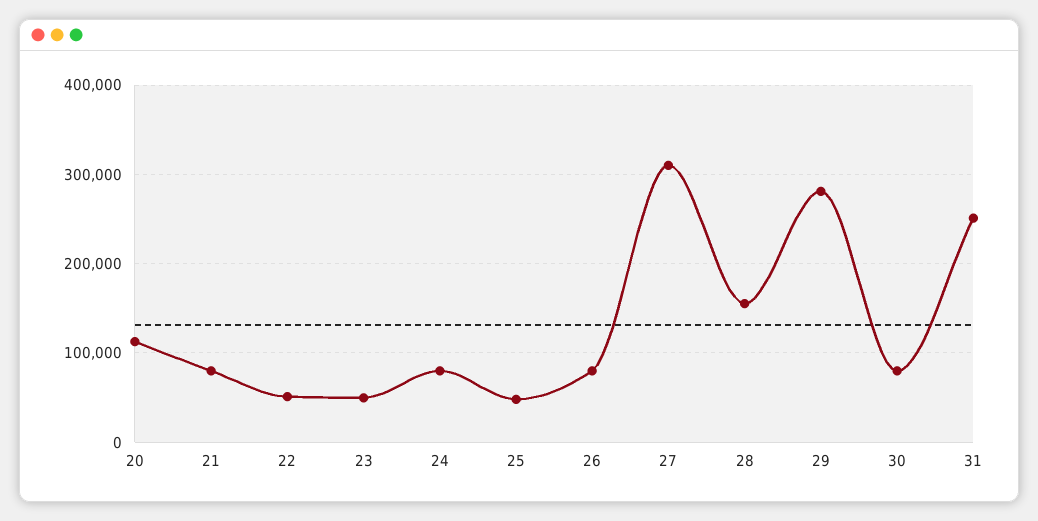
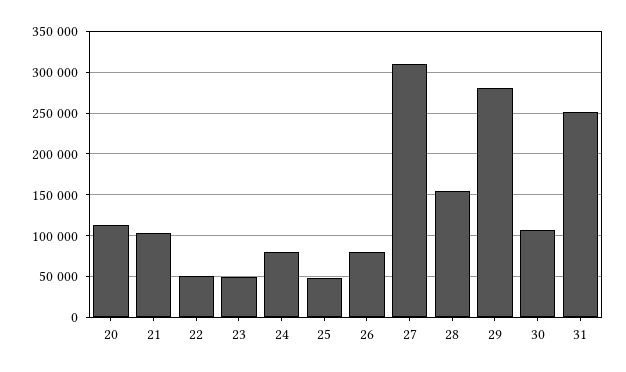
21: 80000 -> 100000
30: 80000 -> 110000

